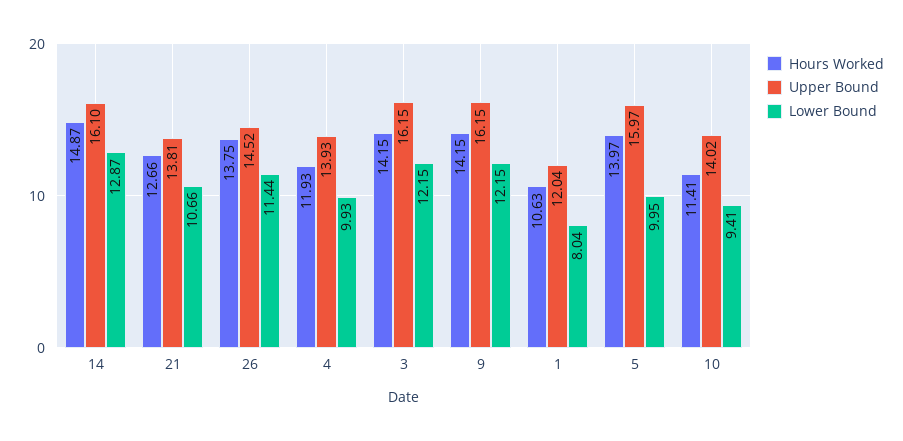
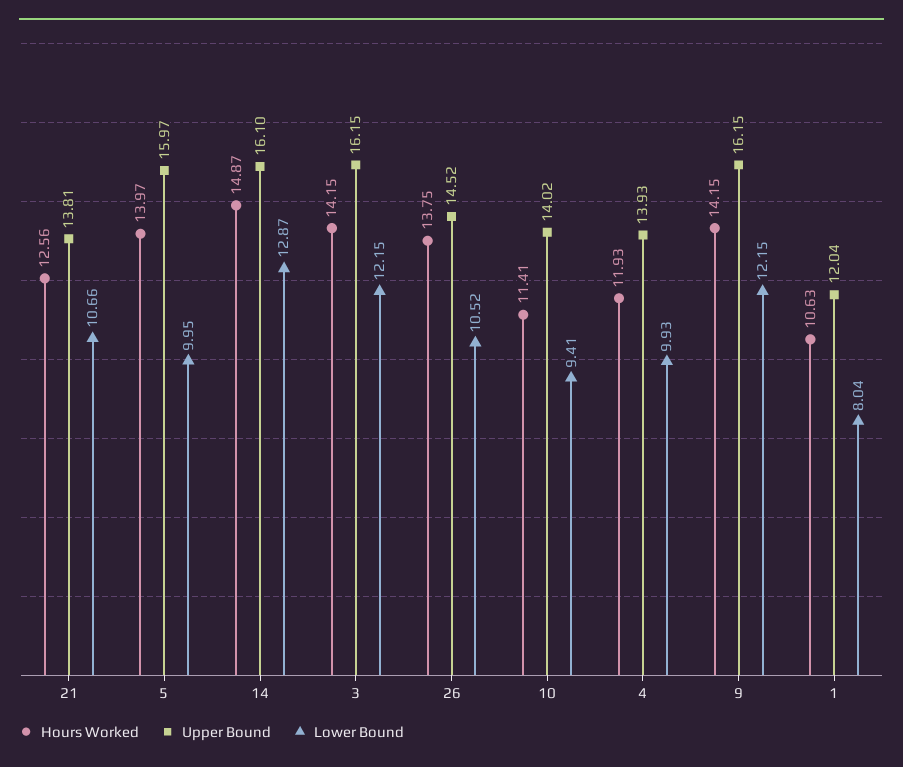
Hours Worked, 21: 12.66 -> 12.56
Lower Bound, 26: 11.44 -> 10.52

